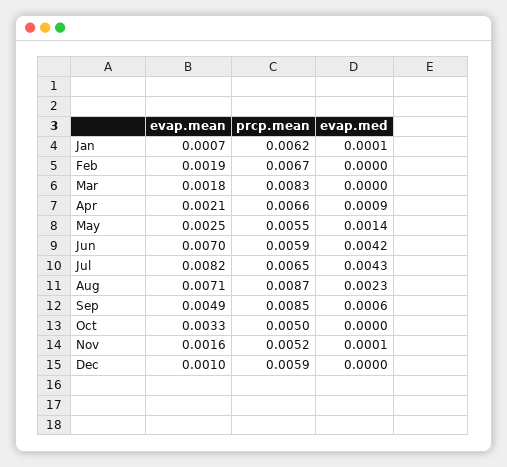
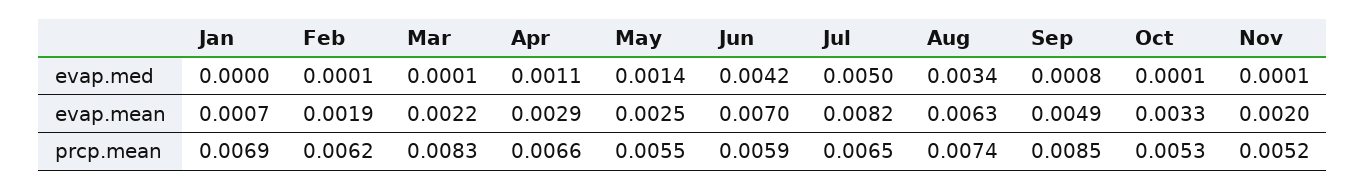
prcp.mean, Jan: 0.0062 -> 0.0069
evap.med, Jan: 0.0001 -> 0
prcp.mean, Feb: 0.0067 -> 0.0062
evap.med, Feb: 0 -> 0.0001
evap.mean, Mar: 0.0018 -> 0.0022
evap.med, Mar: 0 -> 0.0001
evap.mean, Apr: 0.0021 -> 0.0029
evap.med, Apr: 0.0009 -> 0.0011
evap.med, Jul: 0.0043 -> 0.005
evap.mean, Aug: 0.0071 -> 0.0063
prcp.mean, Aug: 0.0087 -> 0.0074
evap.med, Aug: 0.0023 -> 0.0034
evap.med, Sep: 0.0006 -> 0.0008
prcp.mean, Oct: 0.005 -> 0.0053
evap.med, Oct: 0 -> 0.0001
evap.mean, Nov: 0.0016 -> 0.002
evap.mean, Dec: 0.001 -> none
prcp.mean, Dec: 0.0059 -> none
evap.med, Dec: 0 -> none

